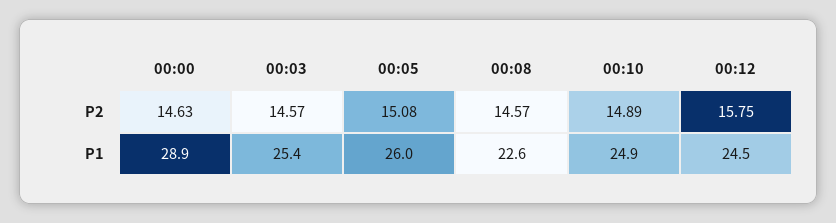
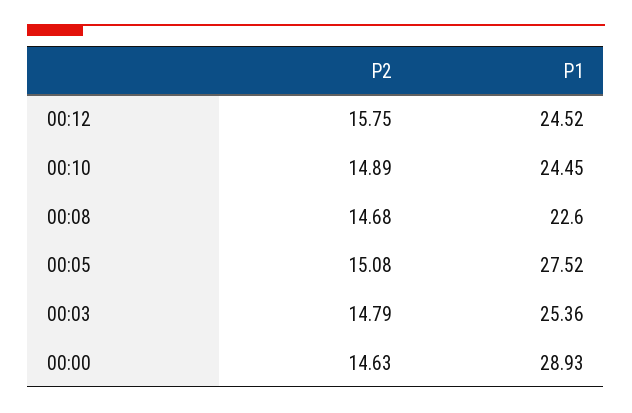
00:03, P2: 14.57 -> 14.79
00:08, P2: 14.57 -> 14.68
00:05, P1: 26 -> 27.52
00:10, P1: 24.9 -> 24.45

